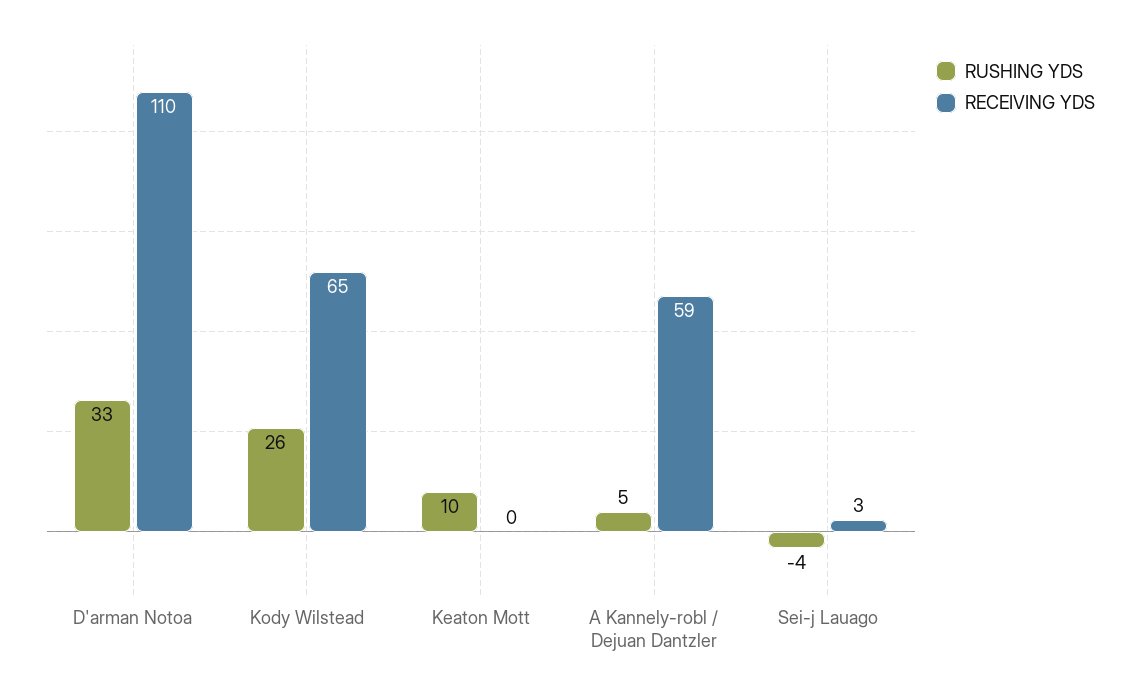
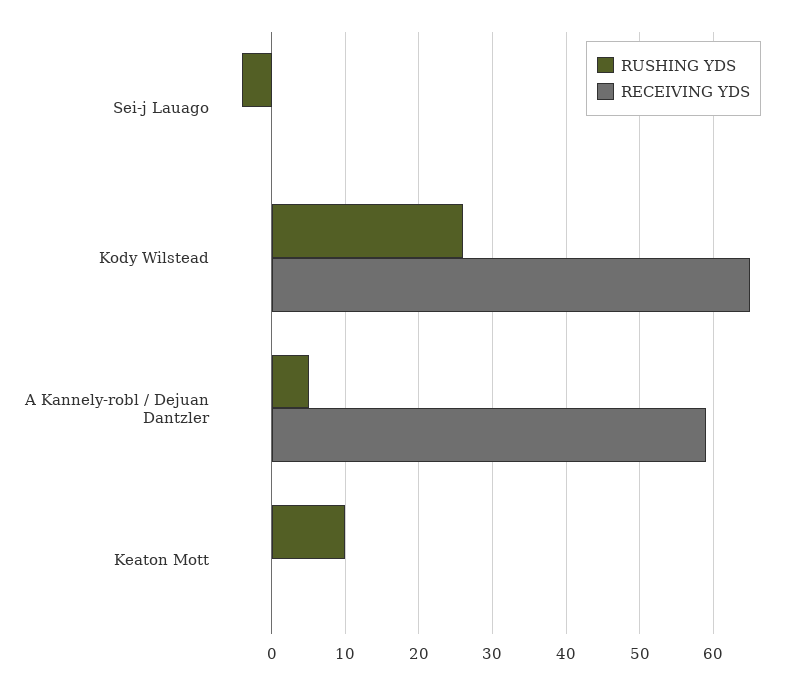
RUSHING YDS, D'arman Notoa: 33 -> none
RECEIVING YDS, D'arman Notoa: 110 -> none
RECEIVING YDS, Sei-j Lauago: 3 -> 0

